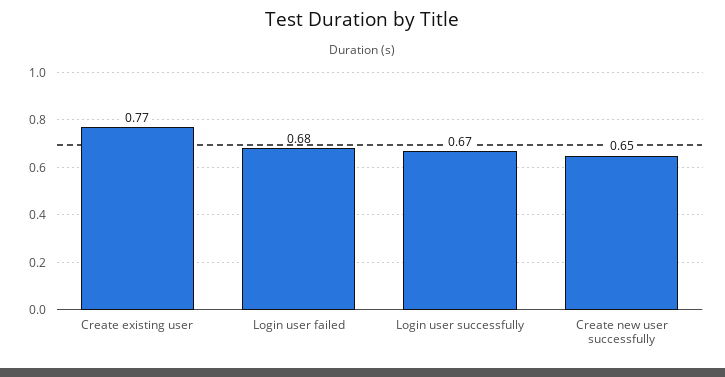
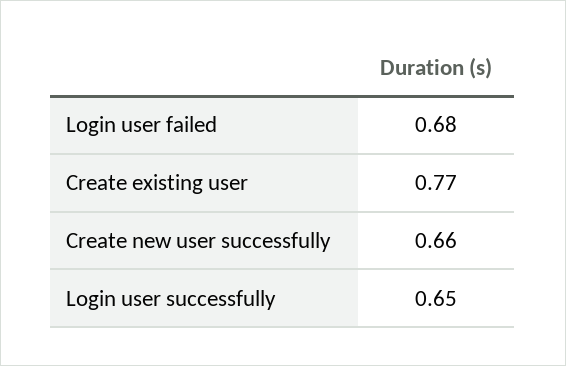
Login user successfully: 0.67 -> 0.65
Create new user successfully: 0.65 -> 0.66

